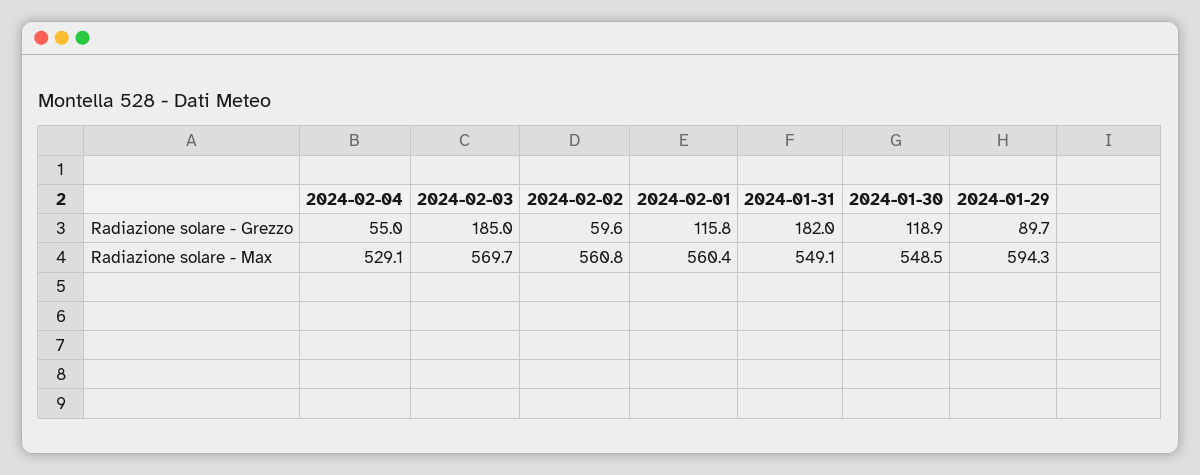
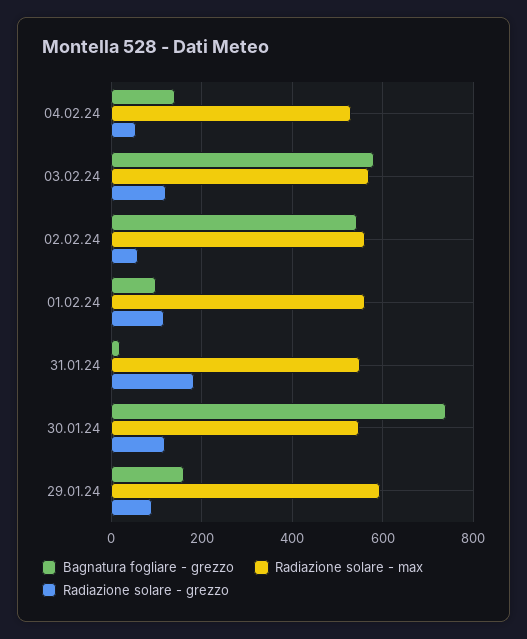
Radiazione solare - Grezzo, 2024-02-03: 185 -> 120
Bagnatura fogliare - grezzo, 2024-02-04: none -> 140
Bagnatura fogliare - grezzo, 2024-02-03: none -> 580
Bagnatura fogliare - grezzo, 2024-02-02: none -> 540
Bagnatura fogliare - grezzo, 2024-02-01: none -> 100
Bagnatura fogliare - grezzo, 2024-01-31: none -> 20
Bagnatura fogliare - grezzo, 2024-01-30: none -> 740
Bagnatura fogliare - grezzo, 2024-01-29: none -> 160

